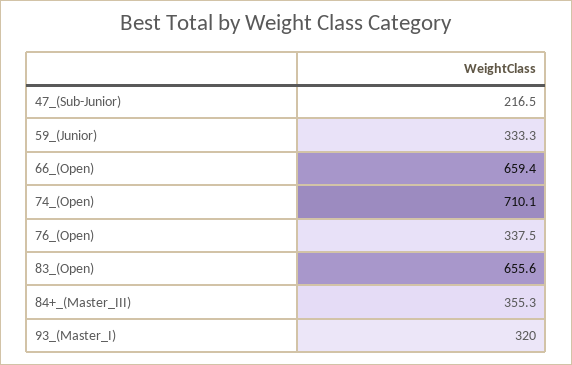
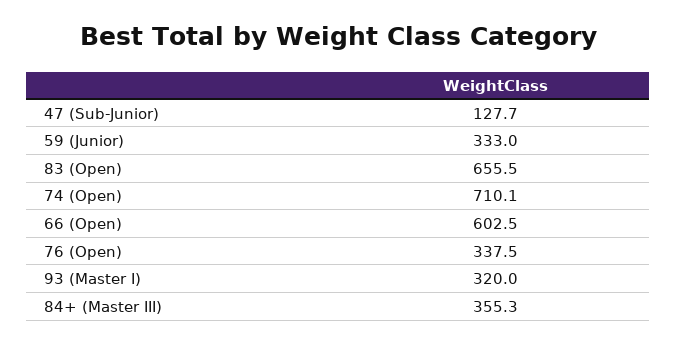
47_(Sub-Junior): 216.5 -> 127.7
59_(Junior): 333.3 -> 333
66_(Open): 659.4 -> 602.5
83_(Open): 655.6 -> 655.5

